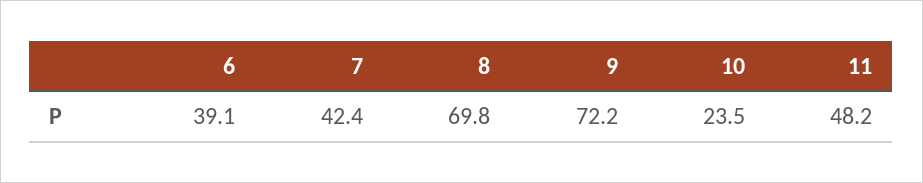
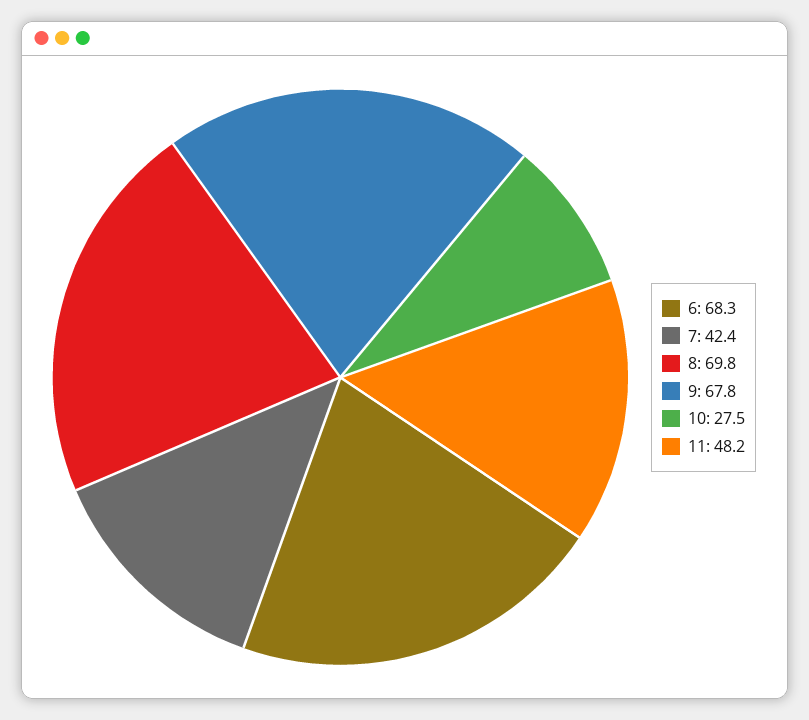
6: 39.1 -> 68.3
9: 72.2 -> 67.8
10: 23.5 -> 27.5

